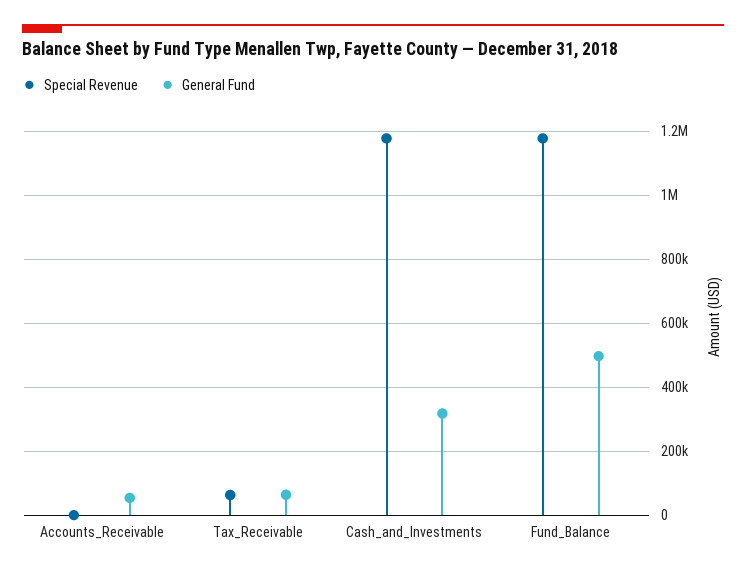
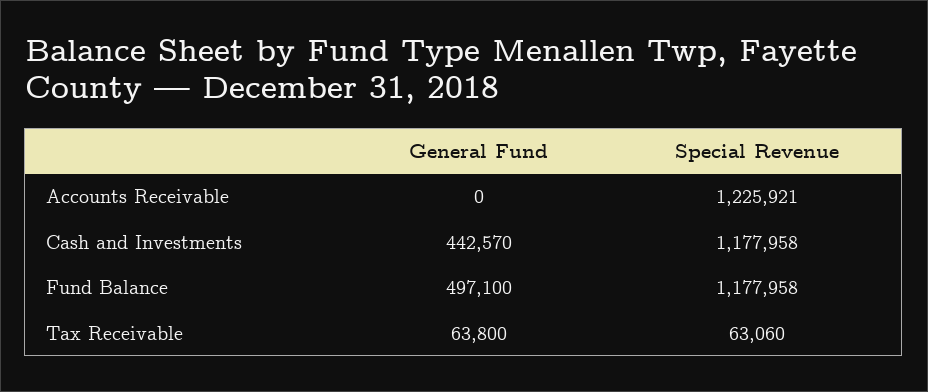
Special Revenue, Accounts_Receivable: 0 -> 1225921
General Fund, Accounts_Receivable: 60000 -> 0
General Fund, Cash_and_Investments: 320000 -> 442570

